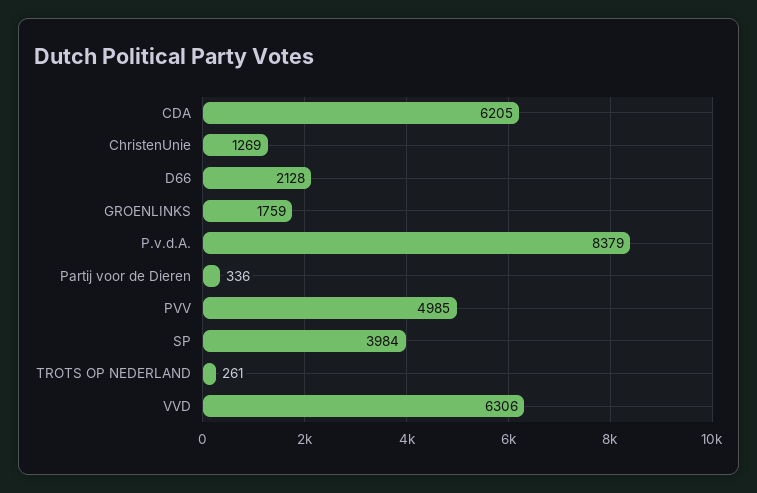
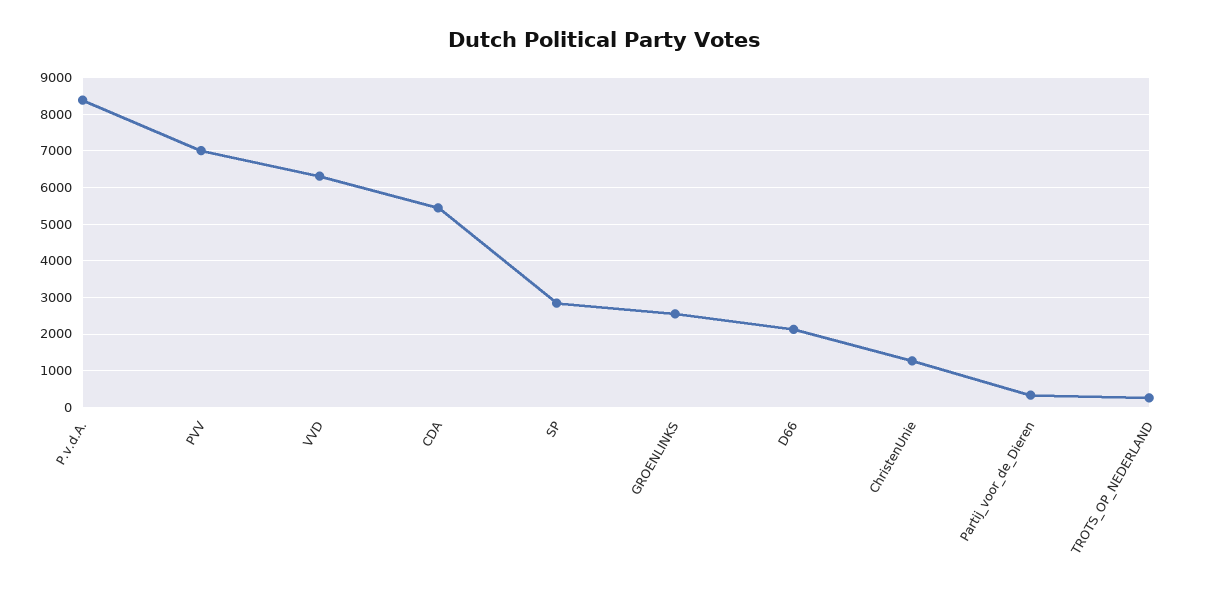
CDA: 6205 -> 5400
GROENLINKS: 1759 -> 2600
PVV: 4985 -> 7000
SP: 3984 -> 2800

